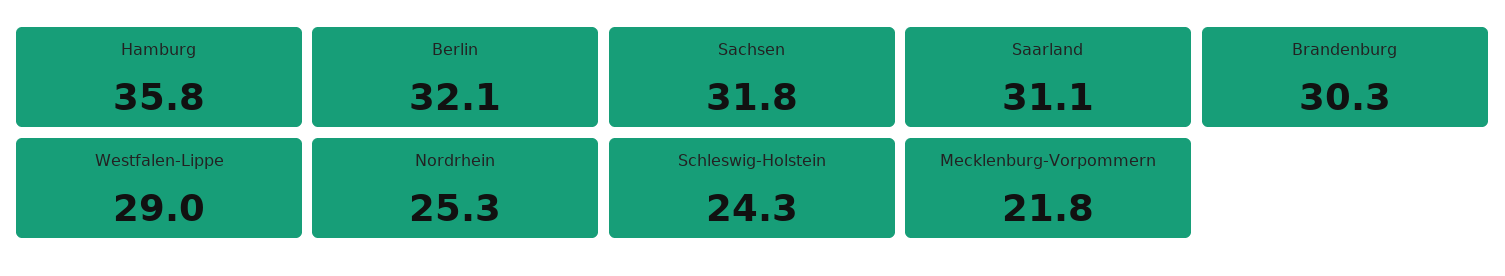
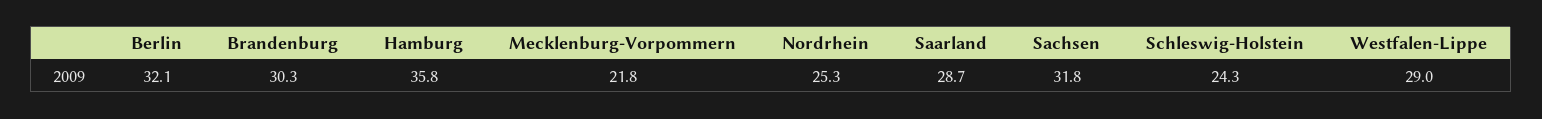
Saarland: 31.1 -> 28.7

